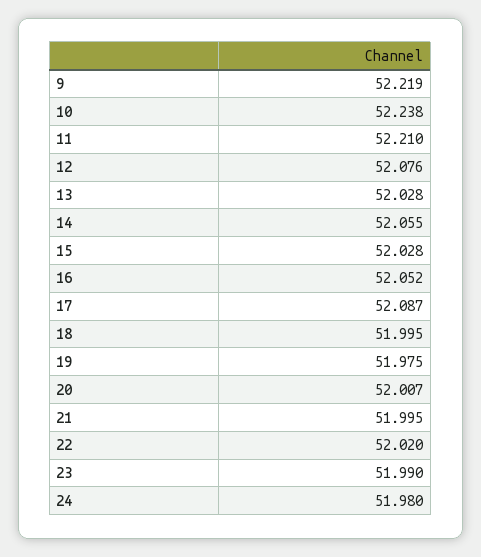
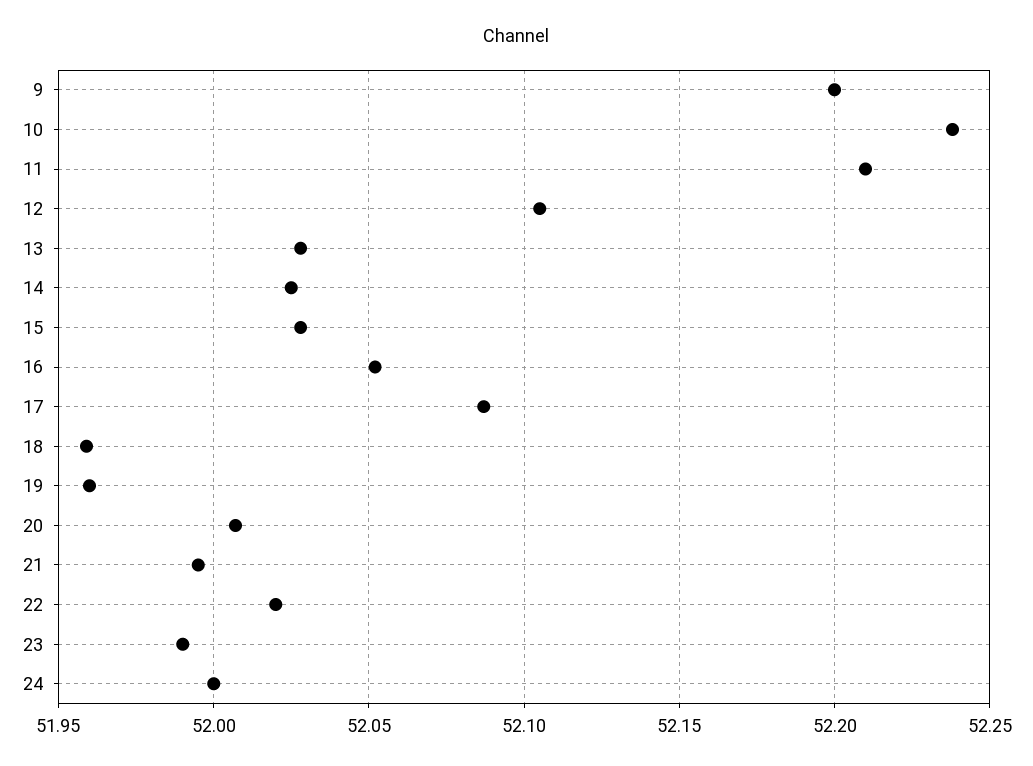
9: 52.219 -> 52.2
12: 52.076 -> 52.105
14: 52.055 -> 52.025
18: 51.995 -> 51.96
19: 51.975 -> 51.96
24: 51.98 -> 52

